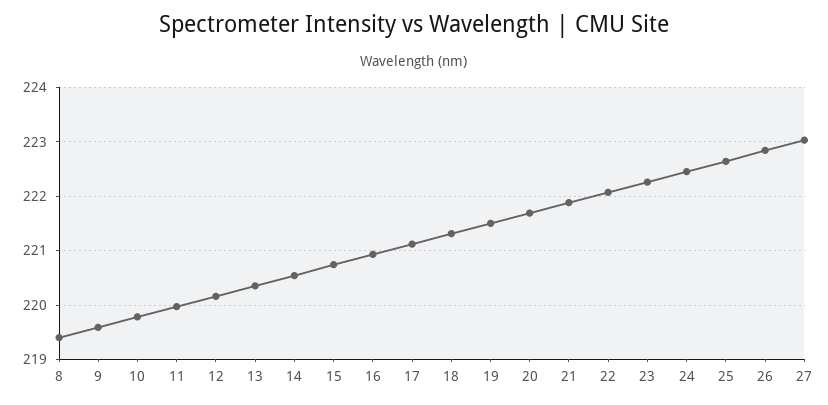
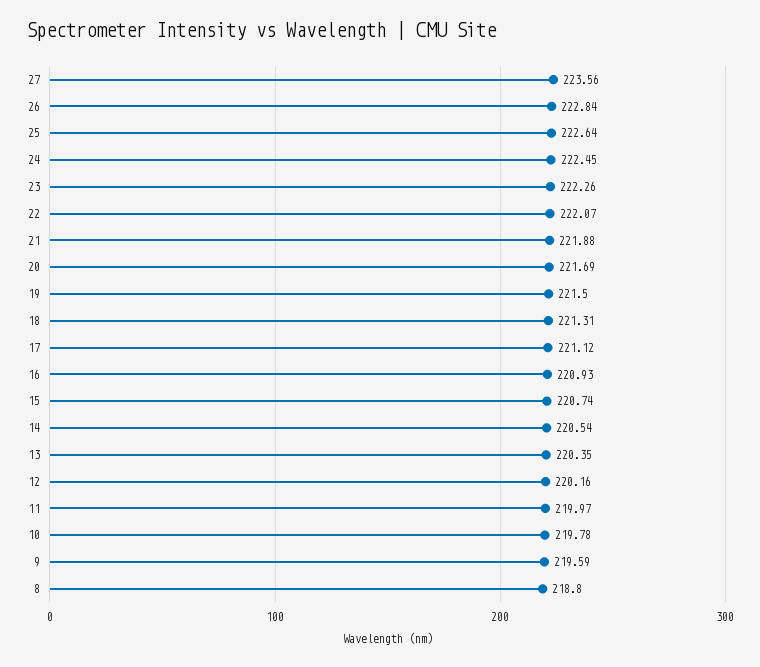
8: 219.4 -> 218.8
27: 223 -> 223.56

